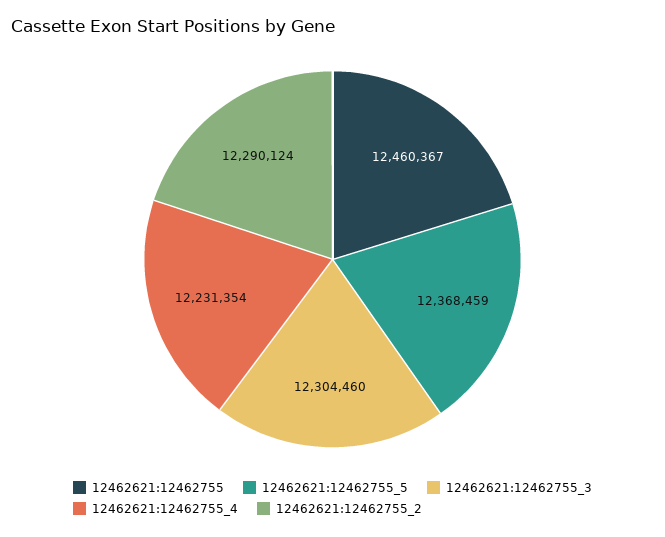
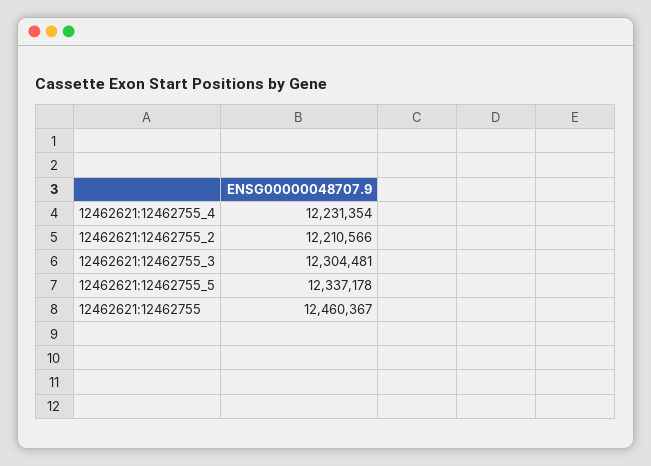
12462621:12462755_5: 12368459 -> 12337178
12462621:12462755_3: 12304460 -> 12304481
12462621:12462755_2: 12290124 -> 12210566

